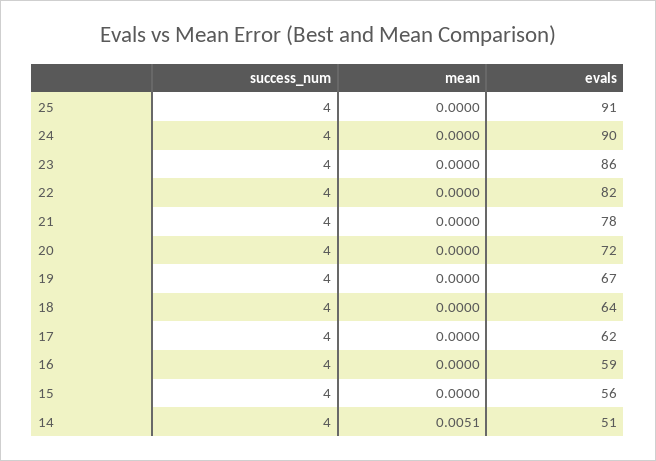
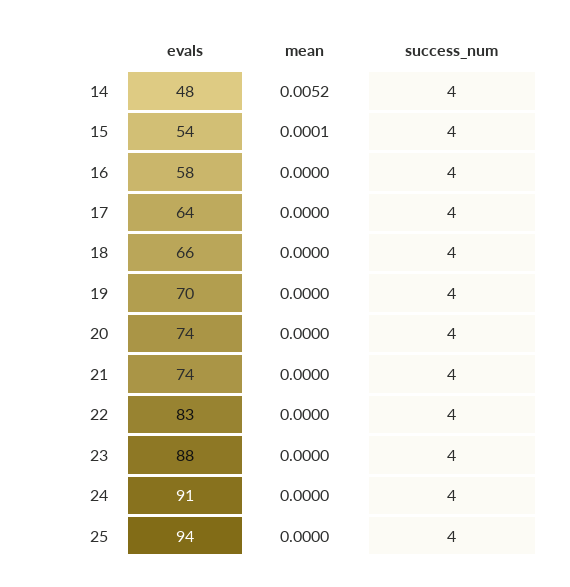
evals, 25: 91 -> 94
evals, 24: 90 -> 91
evals, 23: 86 -> 88
evals, 22: 82 -> 83
evals, 21: 78 -> 74
evals, 20: 72 -> 74
evals, 19: 67 -> 70
evals, 18: 64 -> 66
evals, 17: 62 -> 64
evals, 16: 59 -> 58
mean, 15: 0 -> 0.0001
evals, 15: 56 -> 54
mean, 14: 0.0051 -> 0.0052
evals, 14: 51 -> 48

